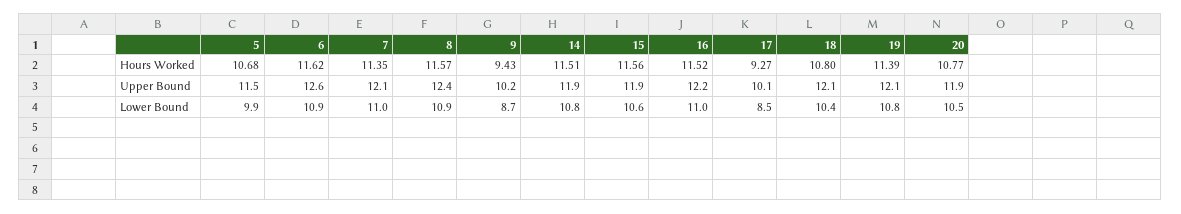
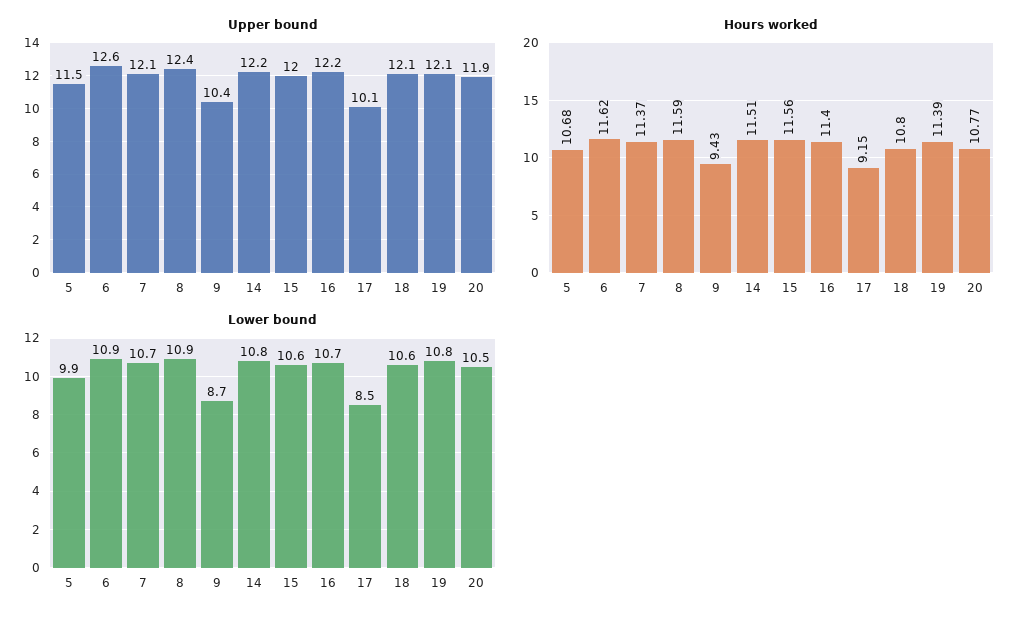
Hours Worked, 7: 11.35 -> 11.37
Hours Worked, 8: 11.57 -> 11.59
Hours Worked, 16: 11.52 -> 11.4
Hours Worked, 17: 9.27 -> 9.15
Upper Bound, 9: 10.2 -> 10.4
Upper Bound, 14: 11.9 -> 12.2
Upper Bound, 15: 11.9 -> 12
Lower Bound, 7: 11 -> 10.7
Lower Bound, 16: 11 -> 10.7
Lower Bound, 18: 10.4 -> 10.6

